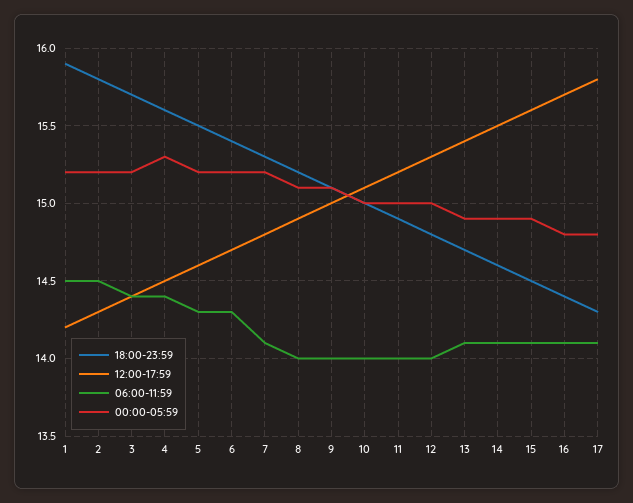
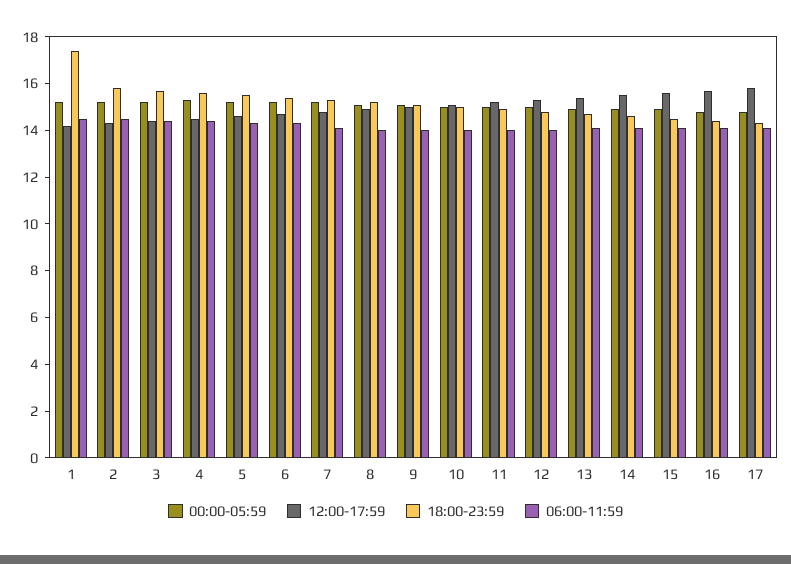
18:00-23:59, 1: 15.9 -> 17.5

